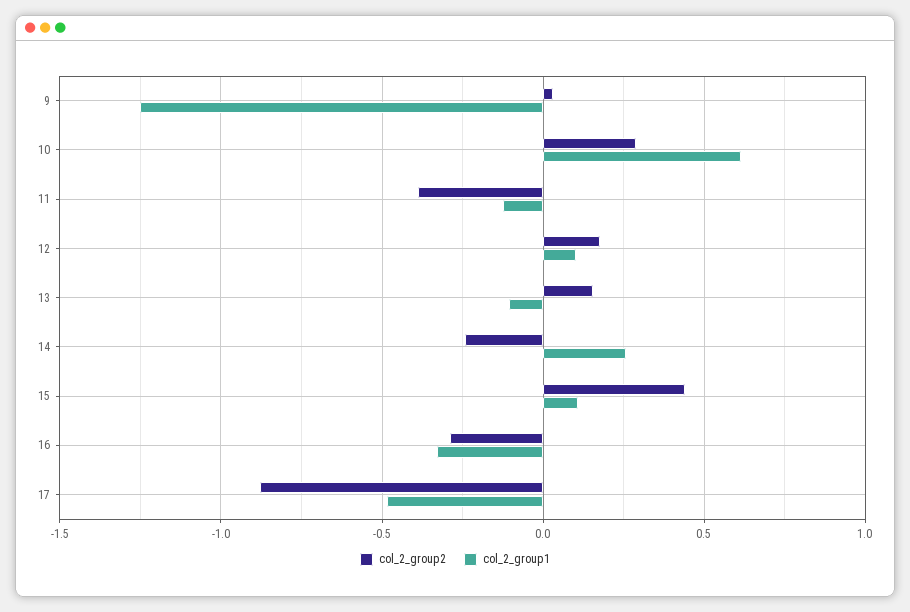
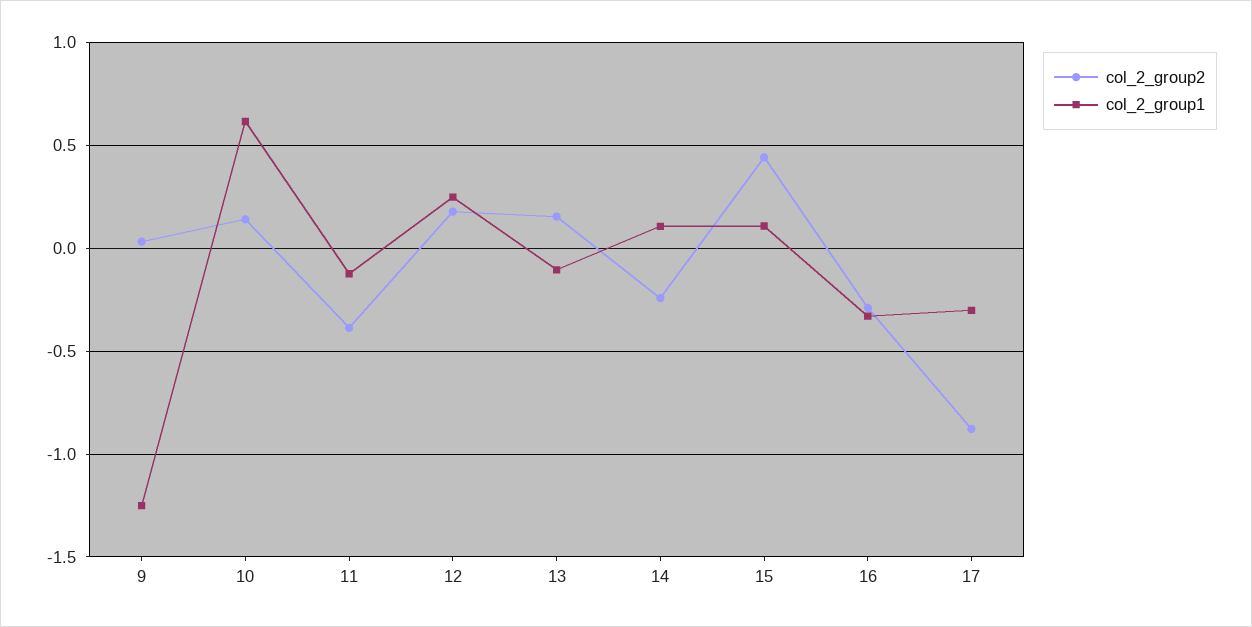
col_2_group2, 10: 0.3 -> 0.15
col_2_group1, 12: 0.1 -> 0.25
col_2_group1, 14: 0.25 -> 0.1
col_2_group1, 17: -0.5 -> -0.3

